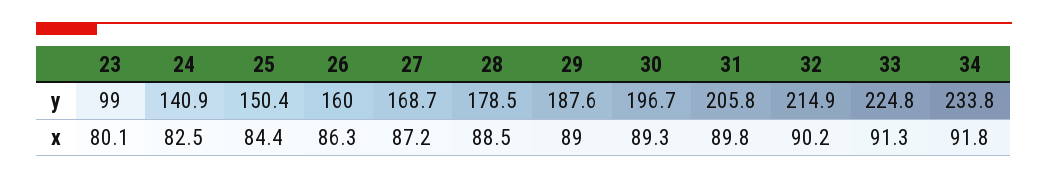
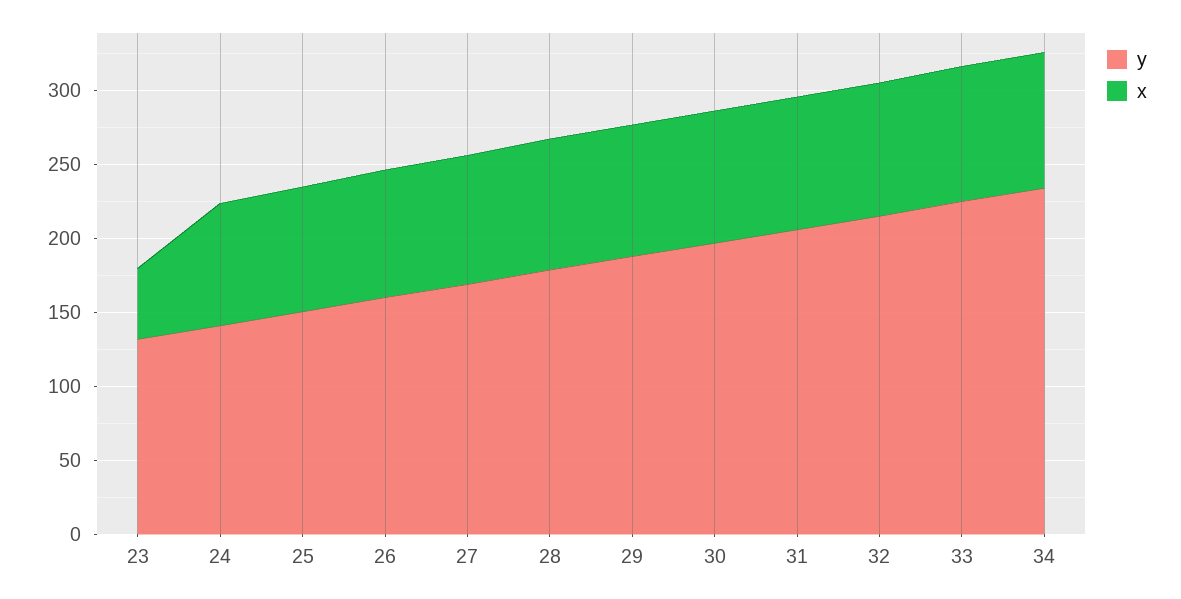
y, 23: 99 -> 130
x, 23: 80.1 -> 50

